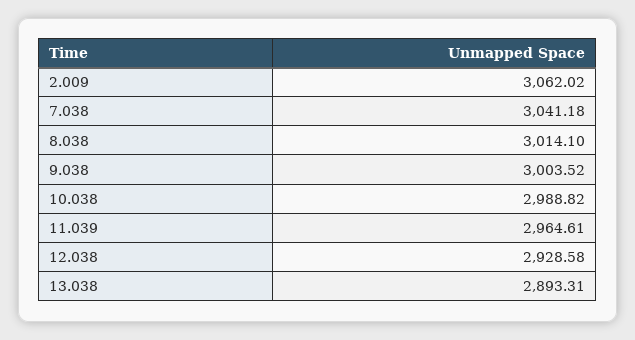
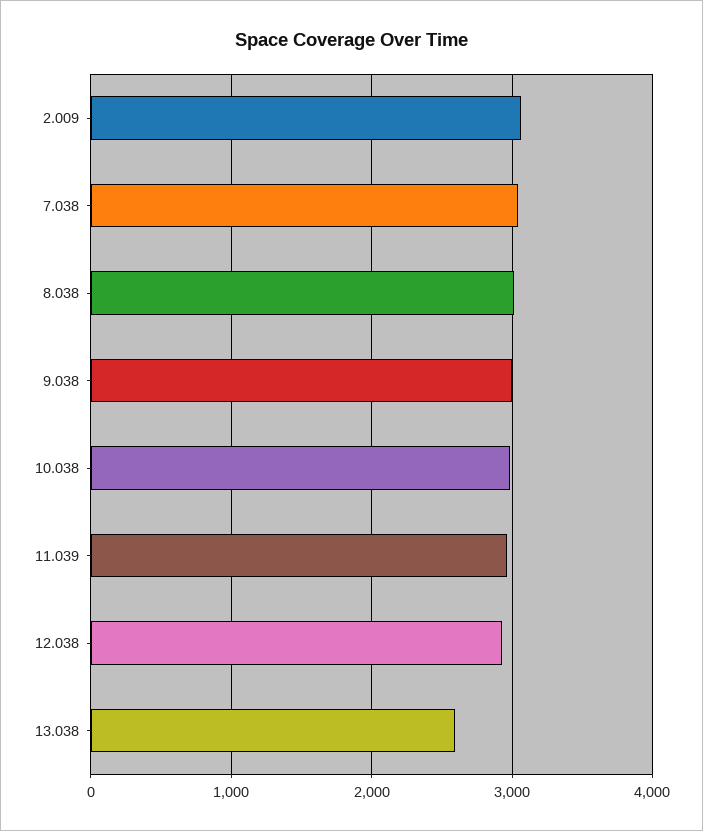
13.038: 2893.31 -> 2600

